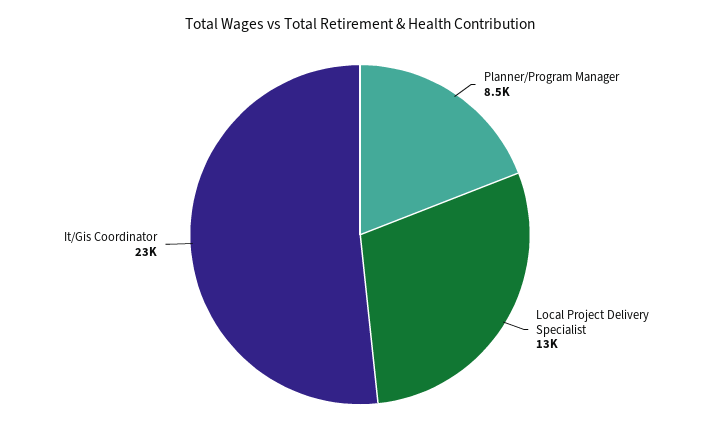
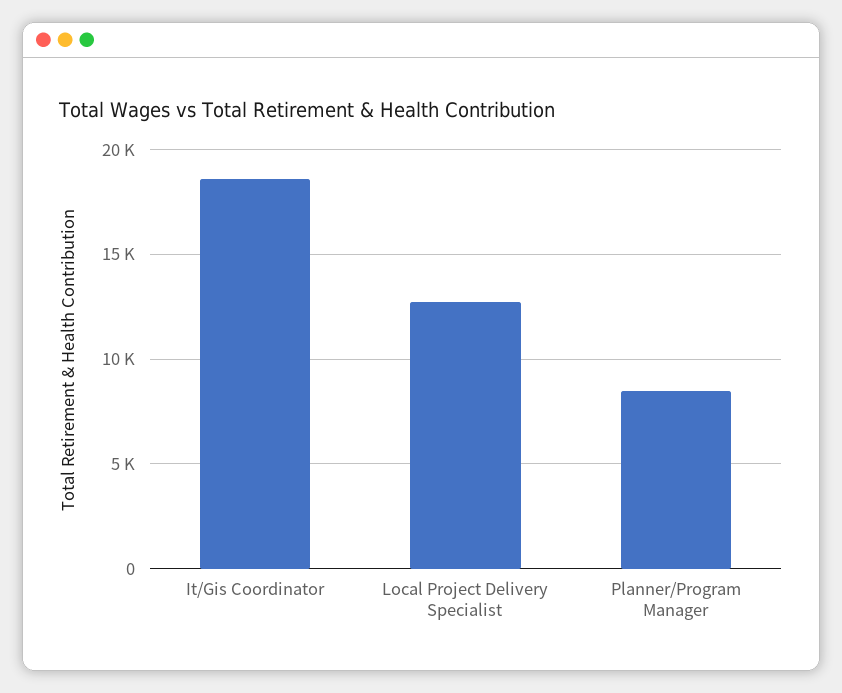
It/Gis Coordinator: 23000 -> 18500

